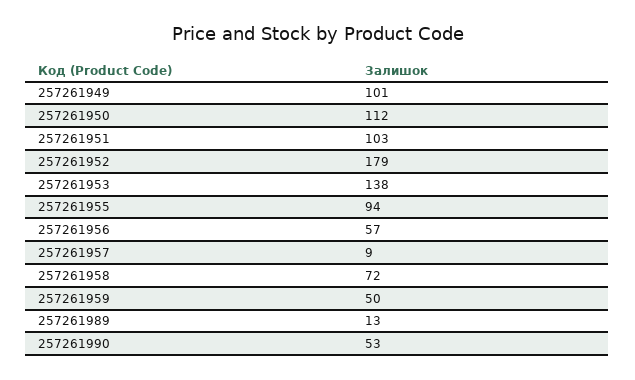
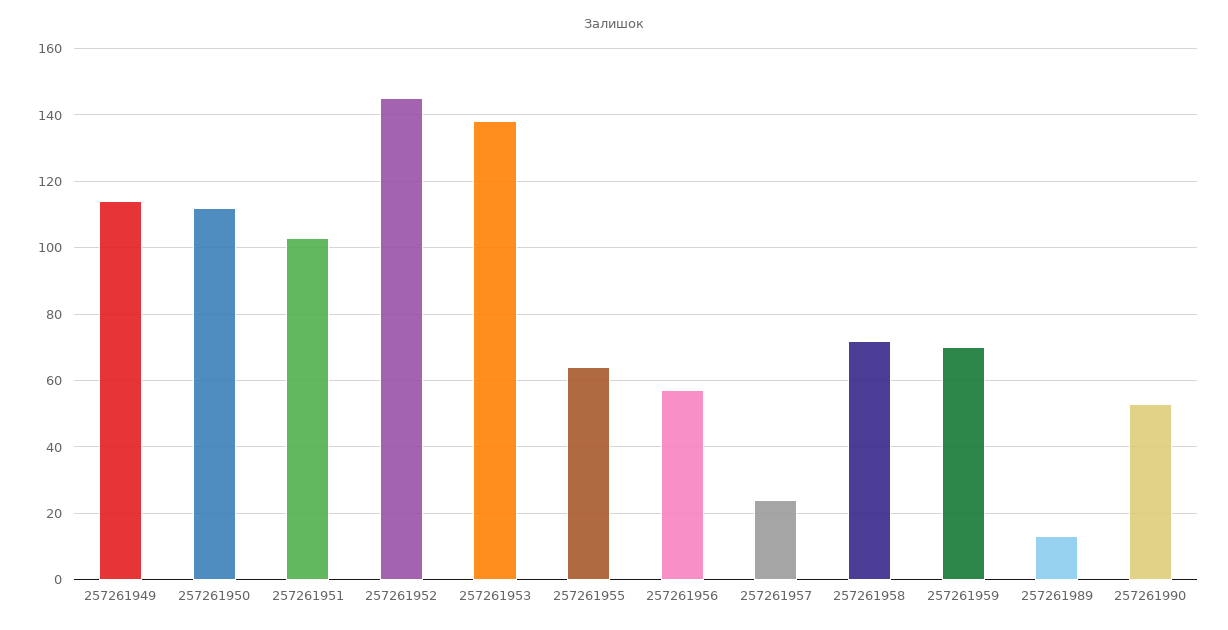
257261949: 101 -> 115
257261952: 179 -> 145
257261955: 94 -> 65
257261957: 9 -> 25
257261959: 50 -> 70

